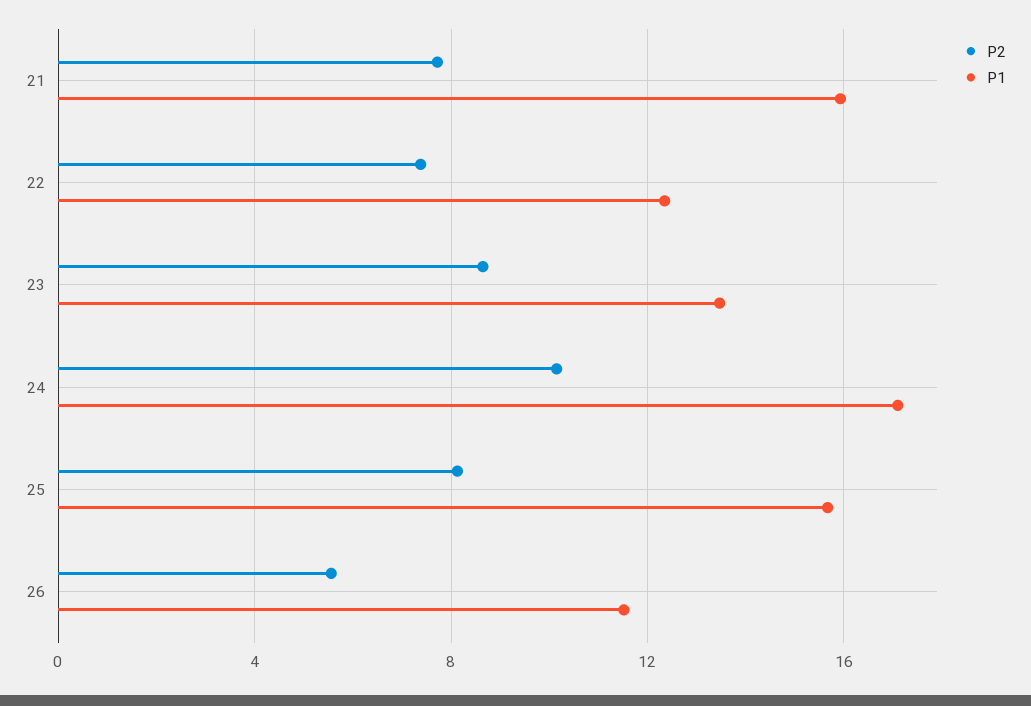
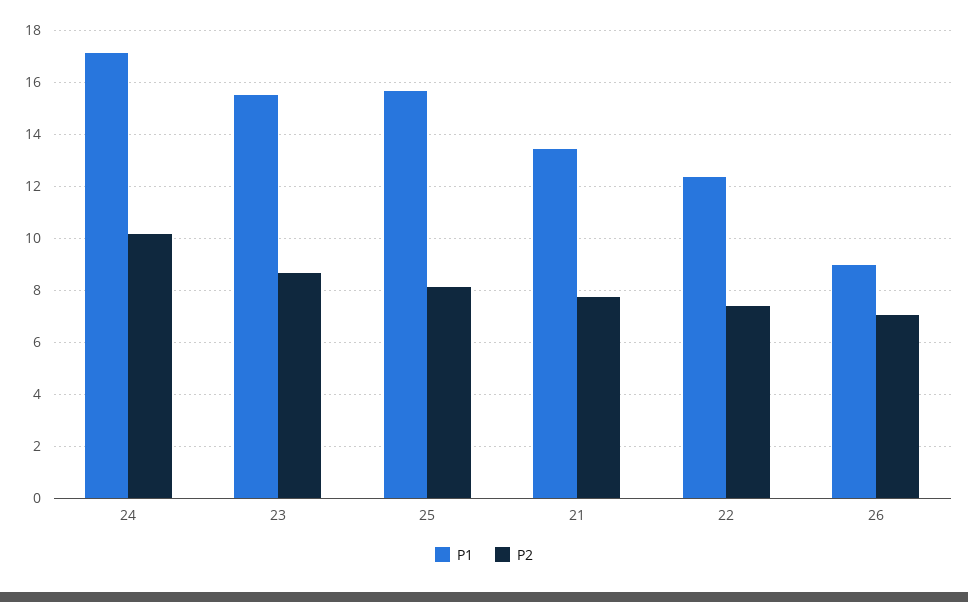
P1, 21: 16 -> 13.5
P1, 23: 13.5 -> 15.5
P2, 26: 5.5 -> 7
P1, 26: 11.5 -> 9

